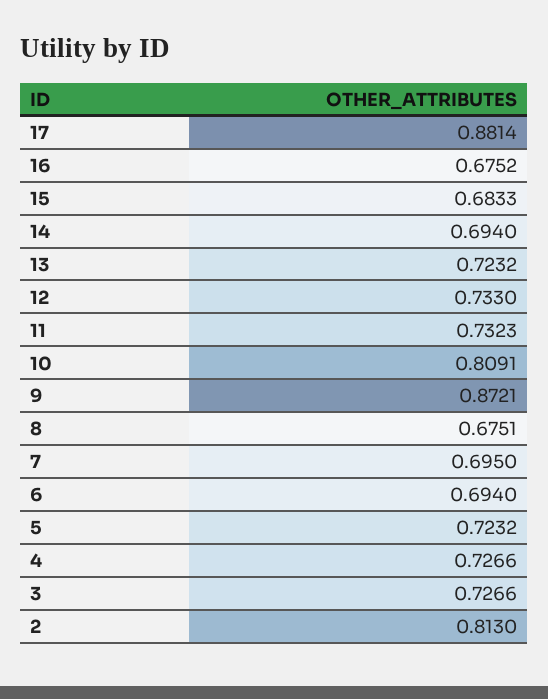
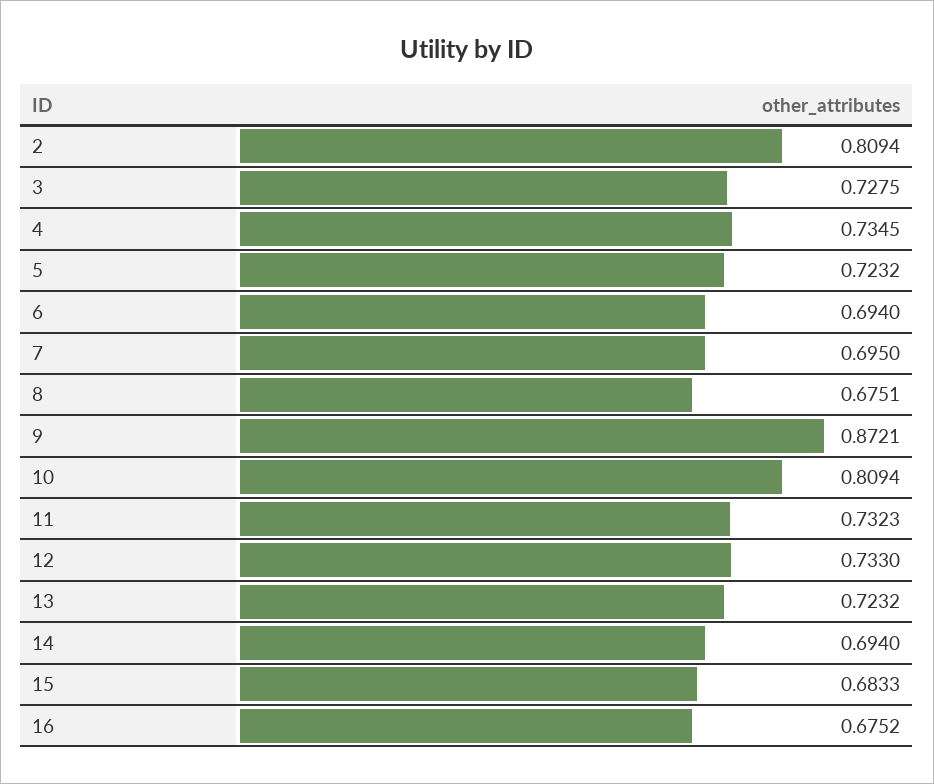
17: 0.8814 -> none
10: 0.8091 -> 0.8094
4: 0.7266 -> 0.7345
3: 0.7266 -> 0.7275
2: 0.813 -> 0.8094

